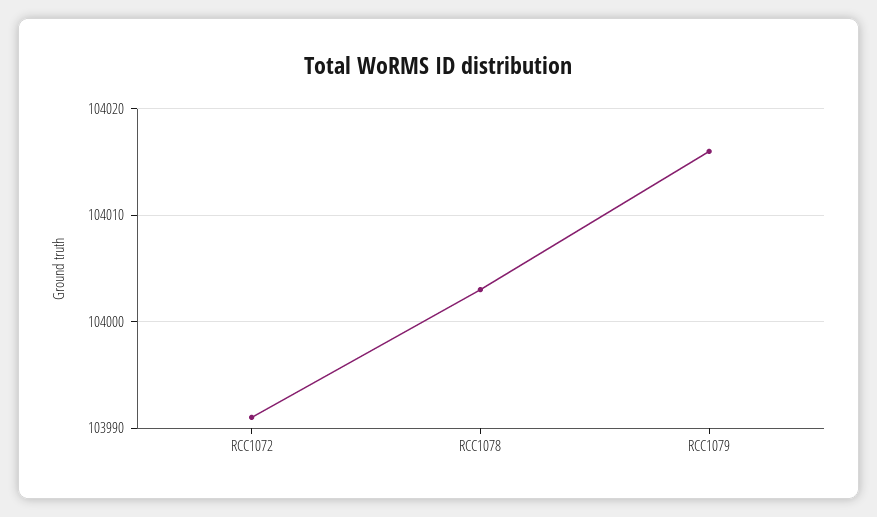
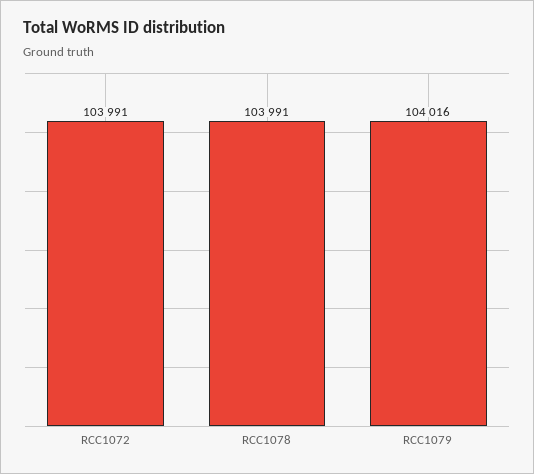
RCC1078: 104003 -> 103991

